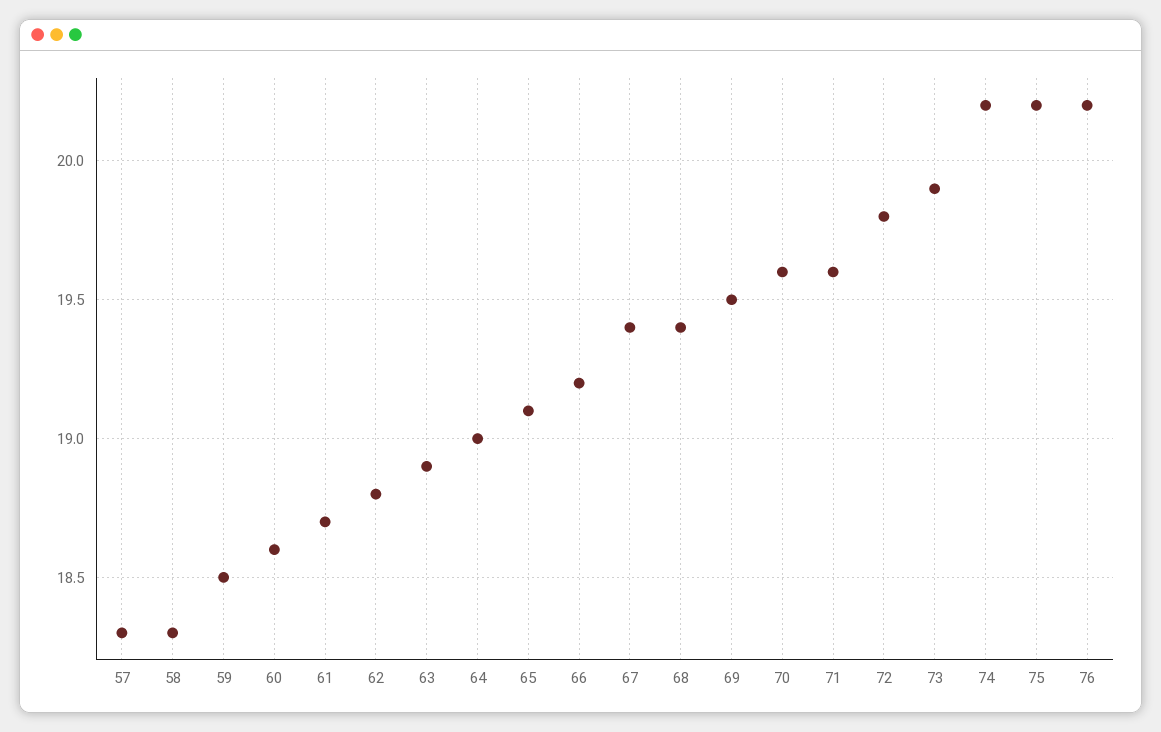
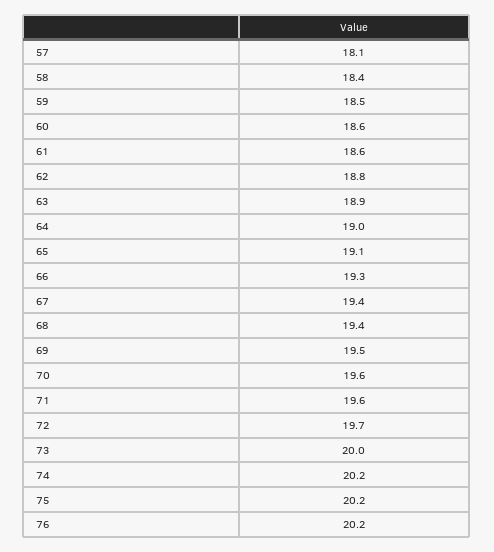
57: 18.3 -> 18.1
58: 18.3 -> 18.4
61: 18.7 -> 18.6
66: 19.2 -> 19.3
72: 19.8 -> 19.7
73: 19.9 -> 20

